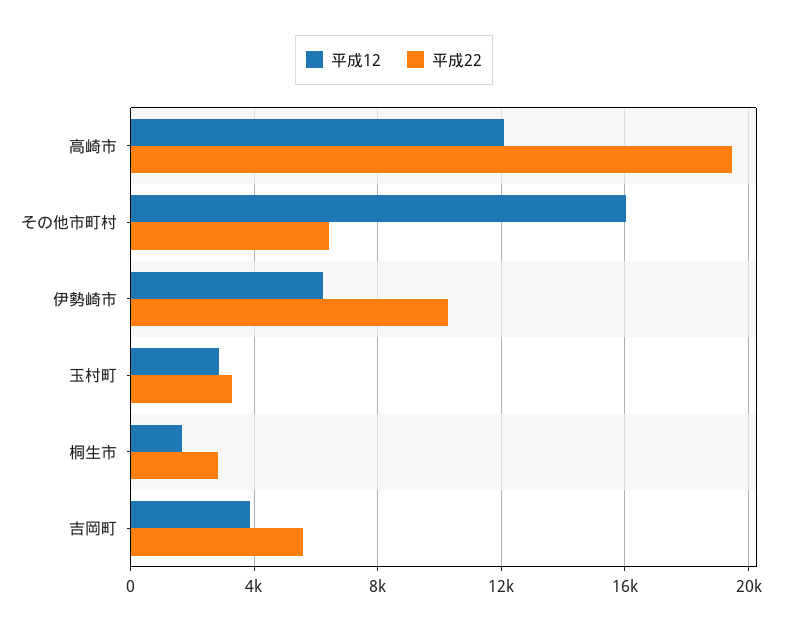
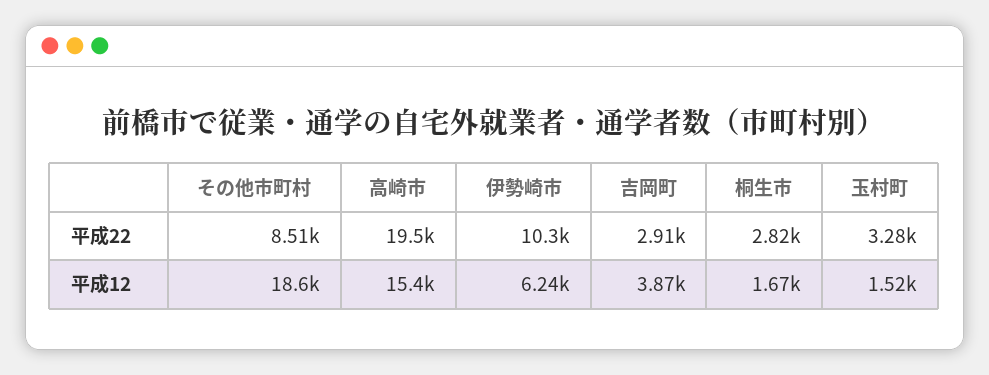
平成12, 高崎市: 12000 -> 15400
平成12, その他市町村: 16000 -> 18600
平成22, その他市町村: 6500 -> 8510
平成12, 玉村町: 3000 -> 1520
平成22, 吉岡町: 5500 -> 2910

